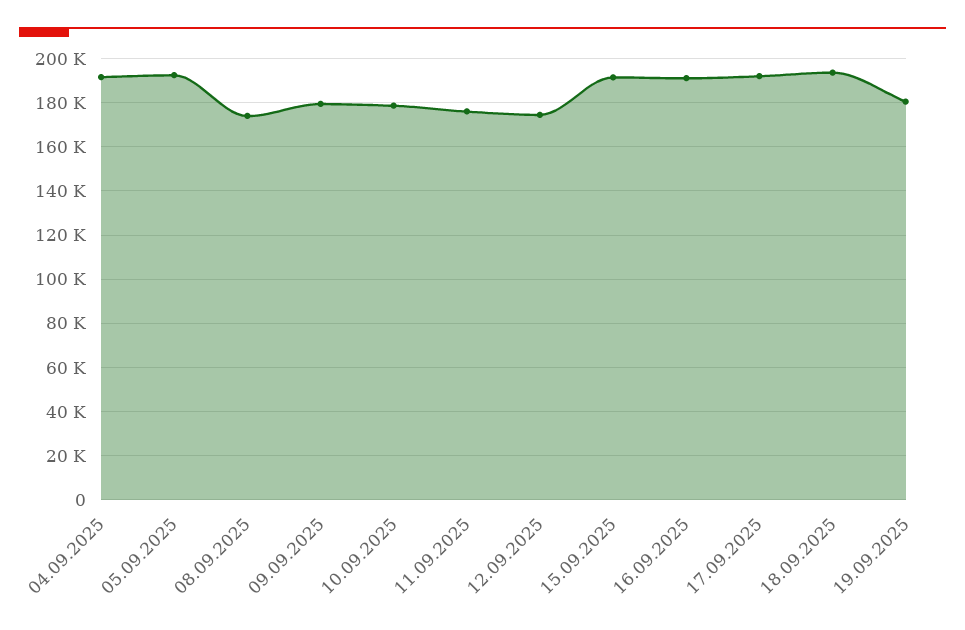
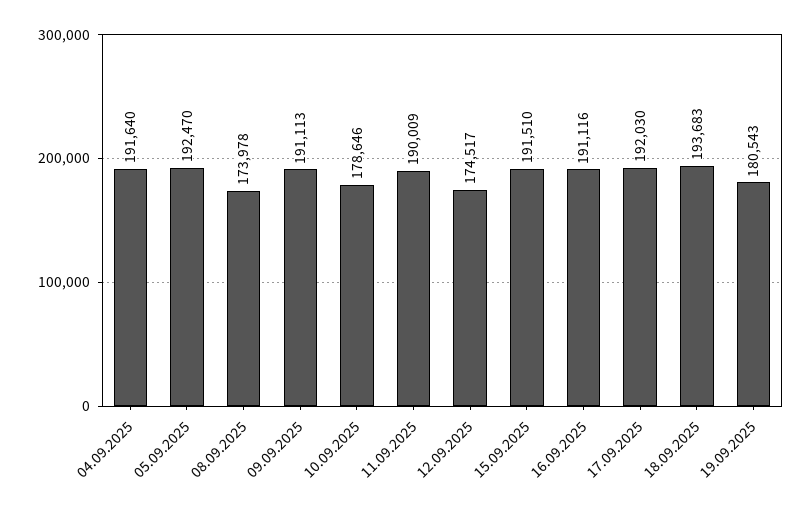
09.09.2025: 180000 -> 191113
11.09.2025: 175000 -> 190009

